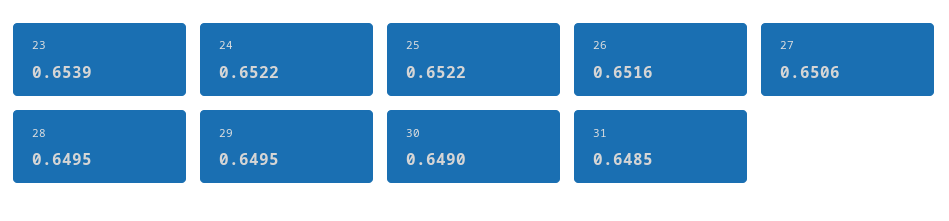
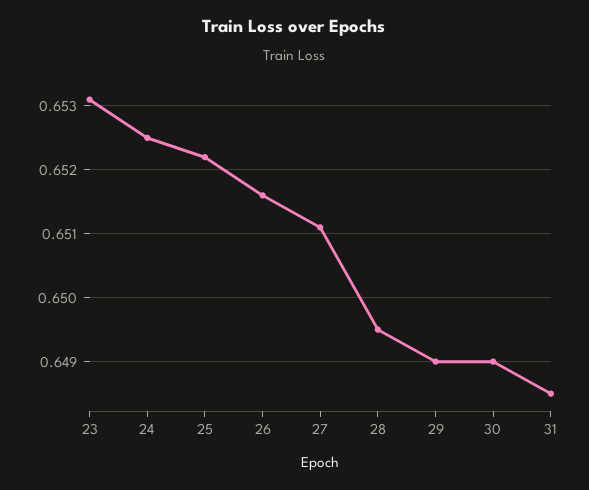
23: 0.6539 -> 0.6531
24: 0.6522 -> 0.6525
27: 0.6506 -> 0.6511
29: 0.6495 -> 0.649

